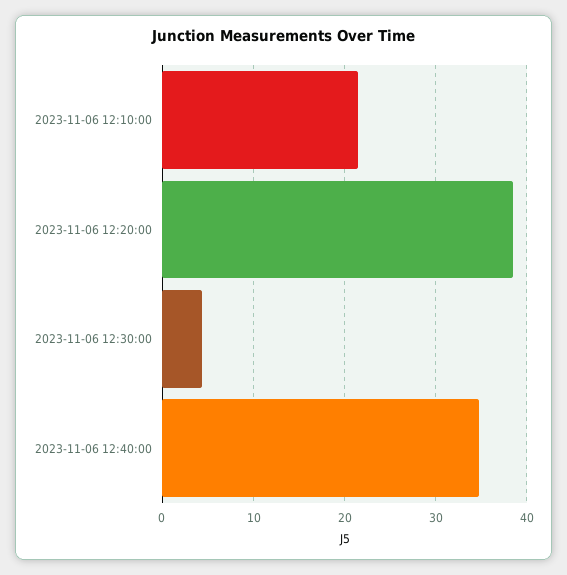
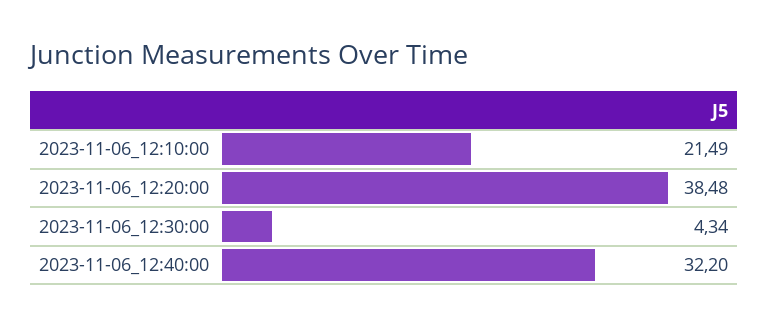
2023-11-06 12:40:00: 35 -> 32.2

